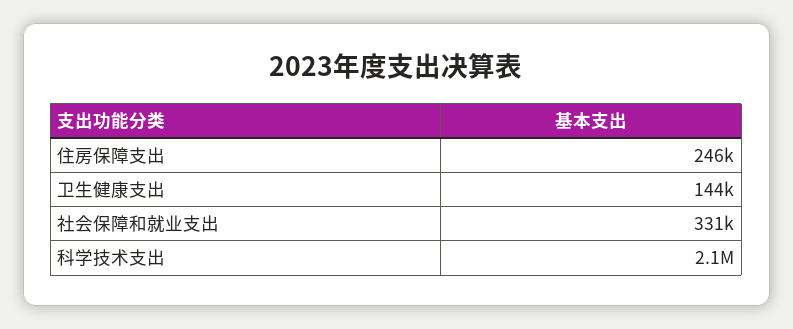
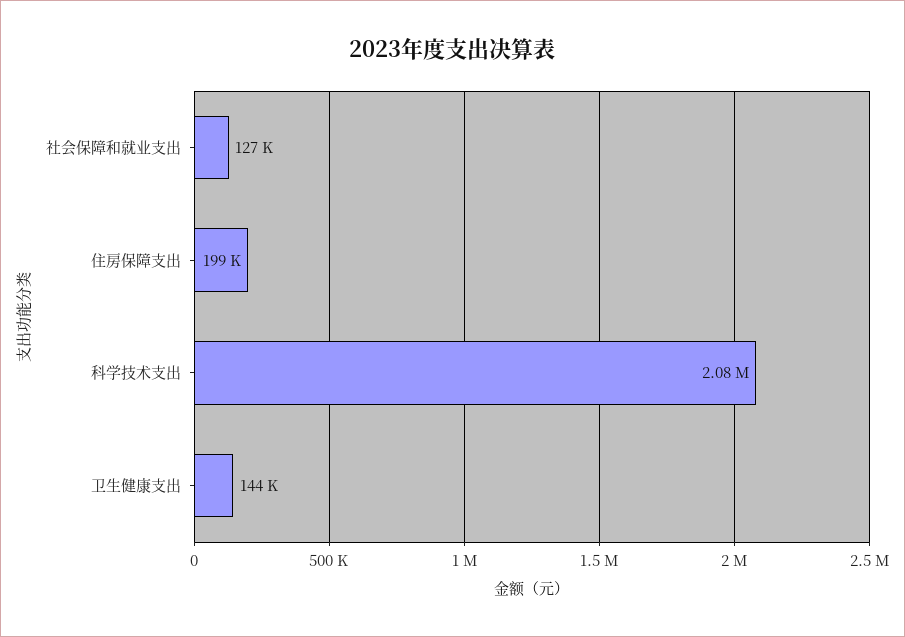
住房保障支出: 246000 -> 199000
社会保障和就业支出: 331000 -> 127000

